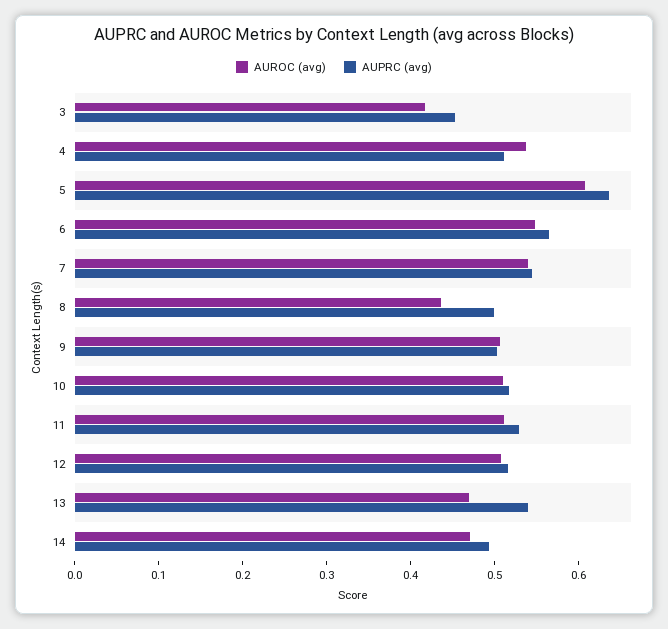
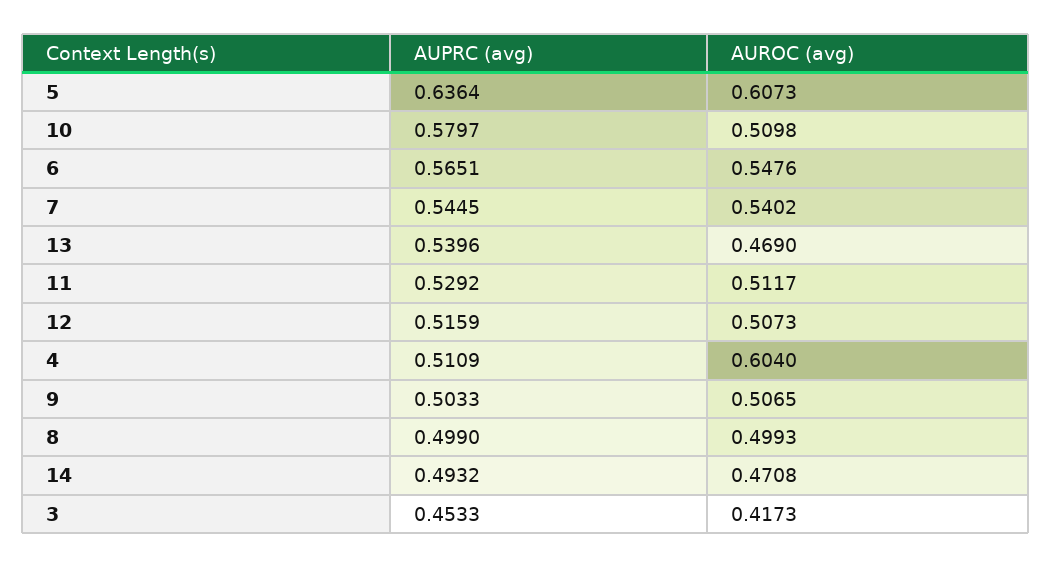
AUROC (avg), 4: 0.54 -> 0.604
AUROC (avg), 8: 0.44 -> 0.4993
AUPRC (avg), 10: 0.52 -> 0.5797

